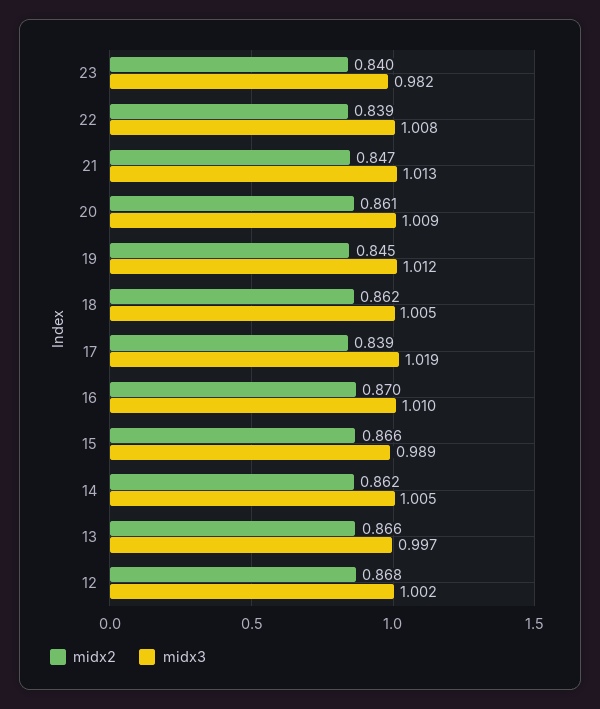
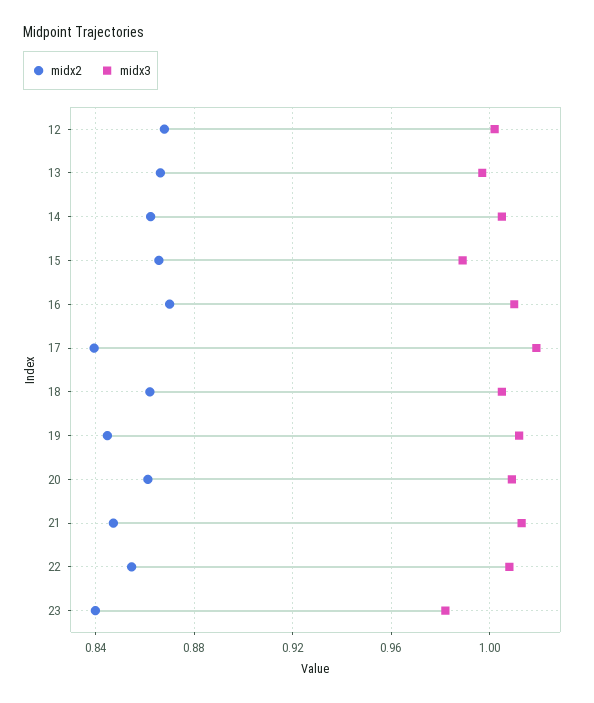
midx2, 22: 0.839 -> 0.855

